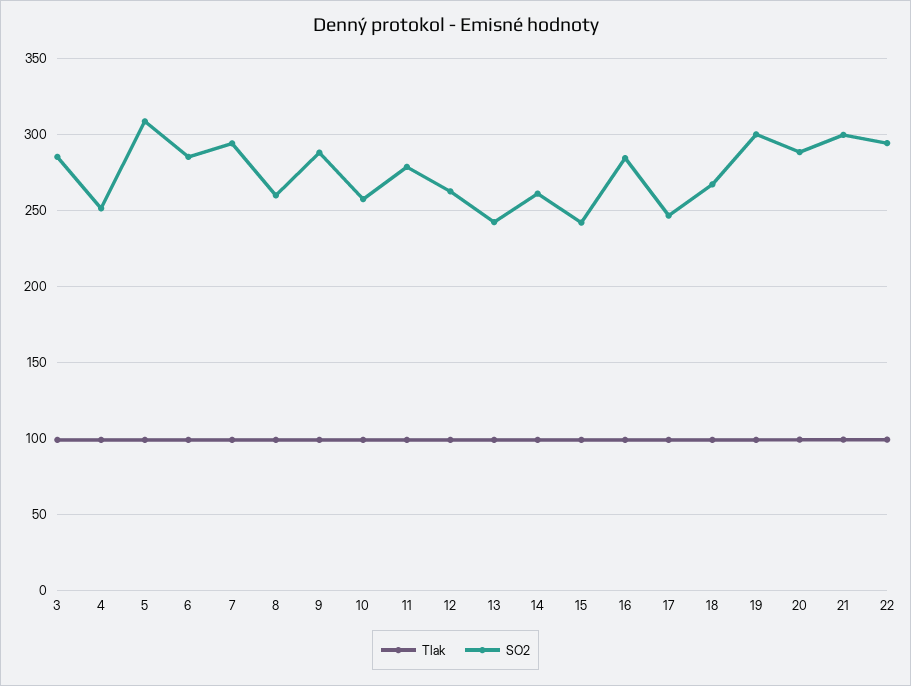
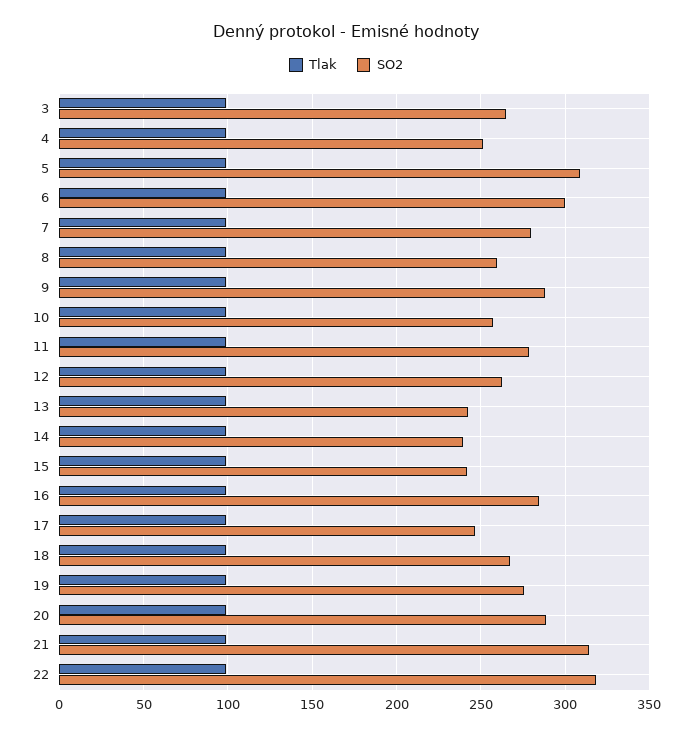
SO2, 3: 285 -> 265
SO2, 6: 285 -> 300
SO2, 7: 295 -> 280
SO2, 14: 260 -> 240
SO2, 19: 300 -> 275
SO2, 21: 300 -> 315
SO2, 22: 295 -> 320

